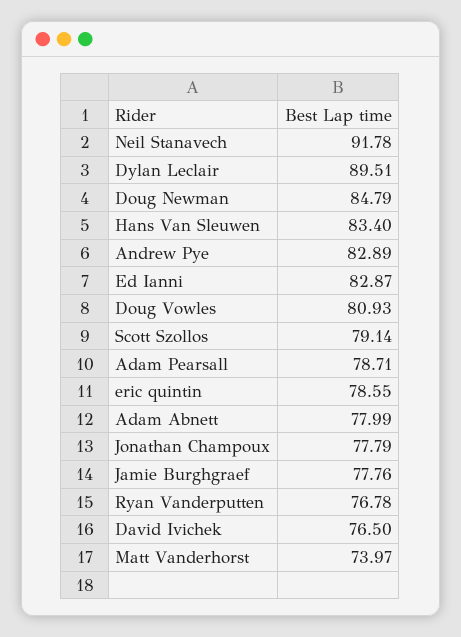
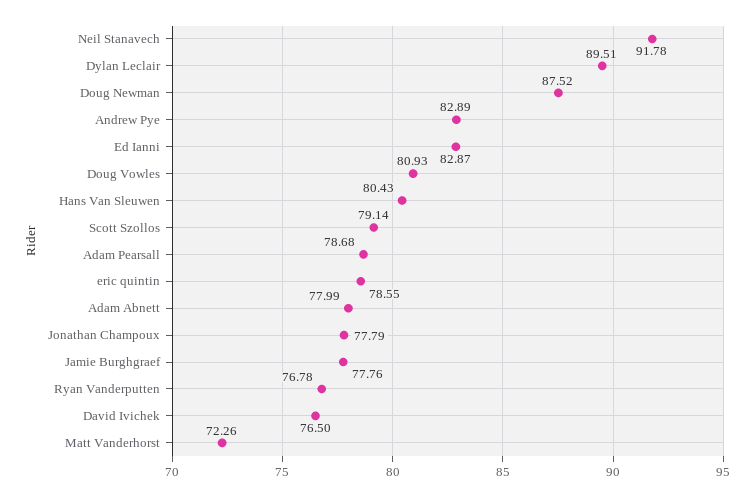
Doug Newman: 84.79 -> 87.52
Hans Van Sleuwen: 83.4 -> 80.43
Adam Pearsall: 78.71 -> 78.68
Matt Vanderhorst: 73.97 -> 72.26

